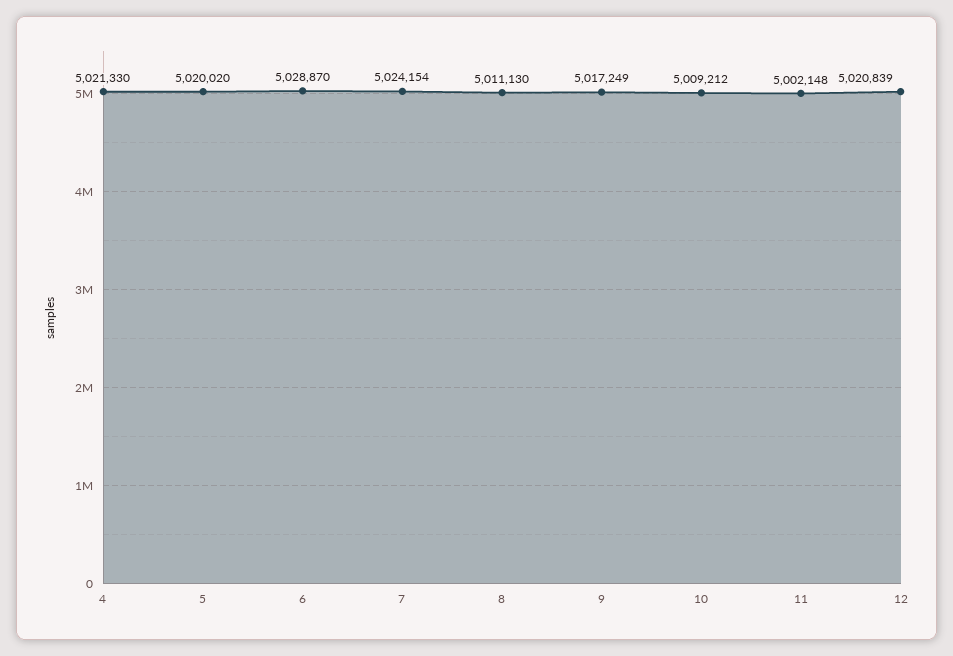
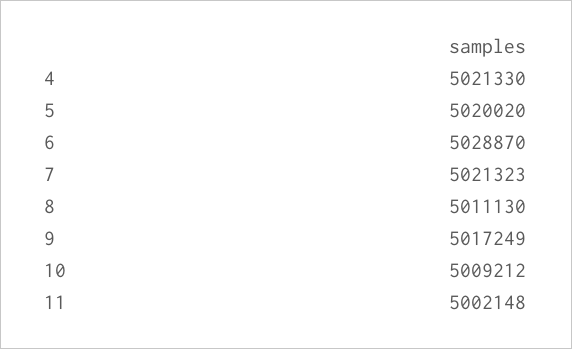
7: 5024154 -> 5021323
12: 5020839 -> none

